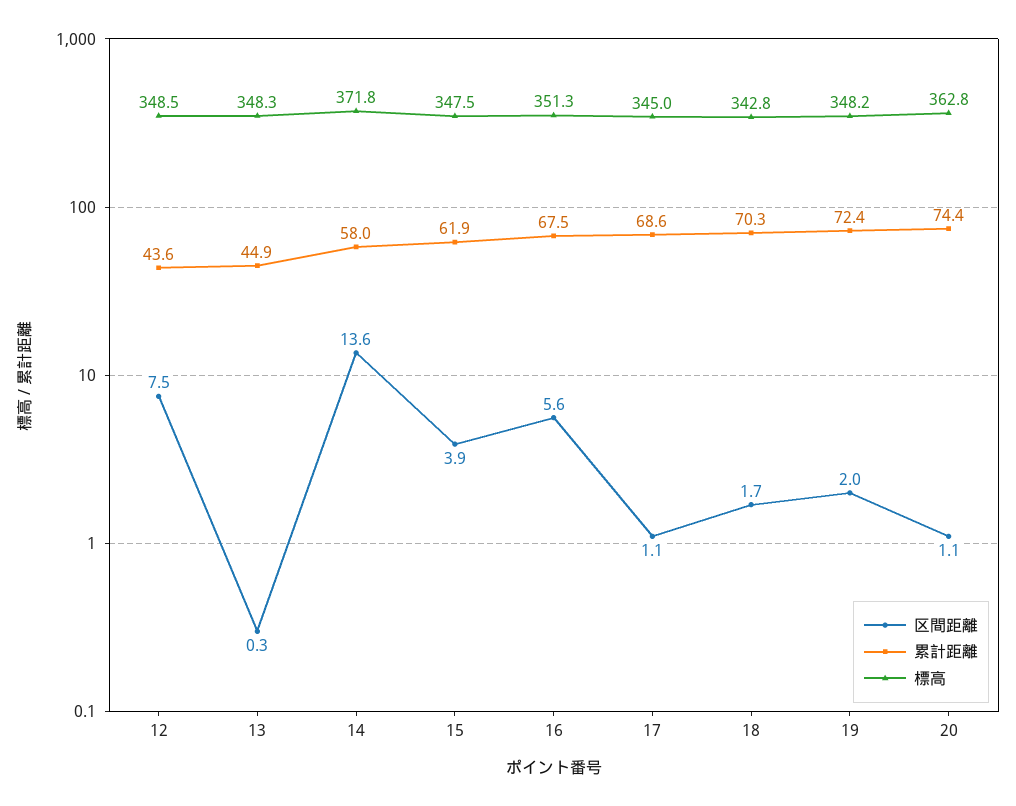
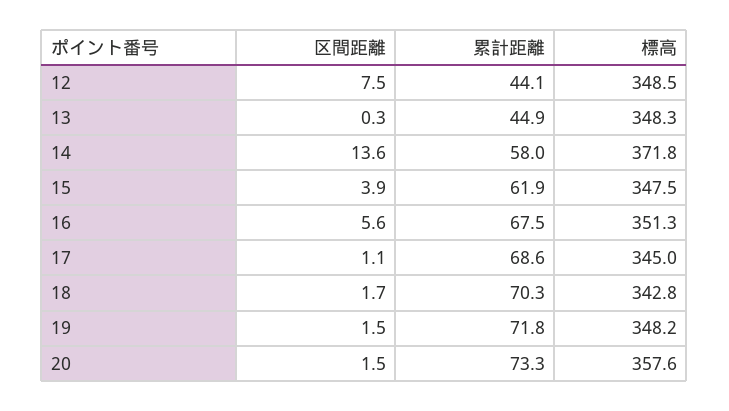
累計距離, 12: 43.6 -> 44.1
区間距離, 19: 2 -> 1.5
累計距離, 19: 72.4 -> 71.8
区間距離, 20: 1.1 -> 1.5
累計距離, 20: 74.4 -> 73.3
標高, 20: 362.8 -> 357.6

